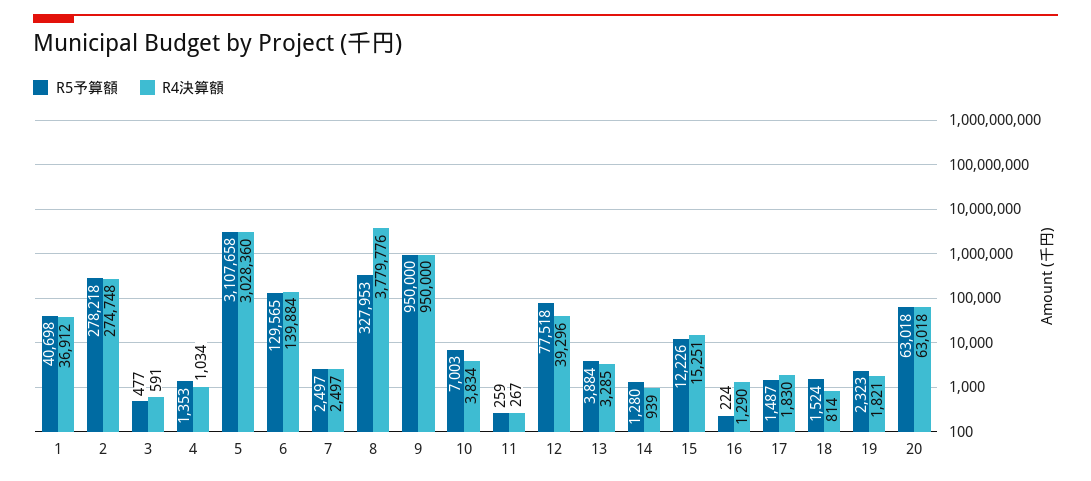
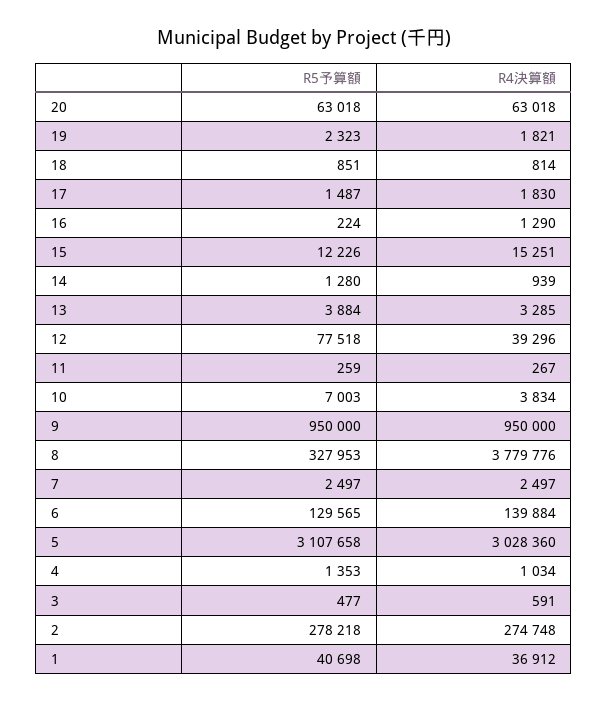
R5予算額, 18: 1524 -> 851

